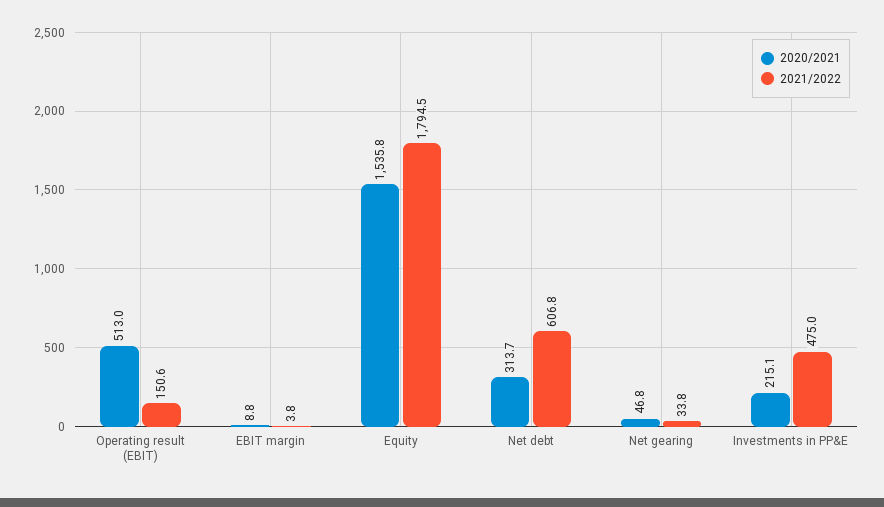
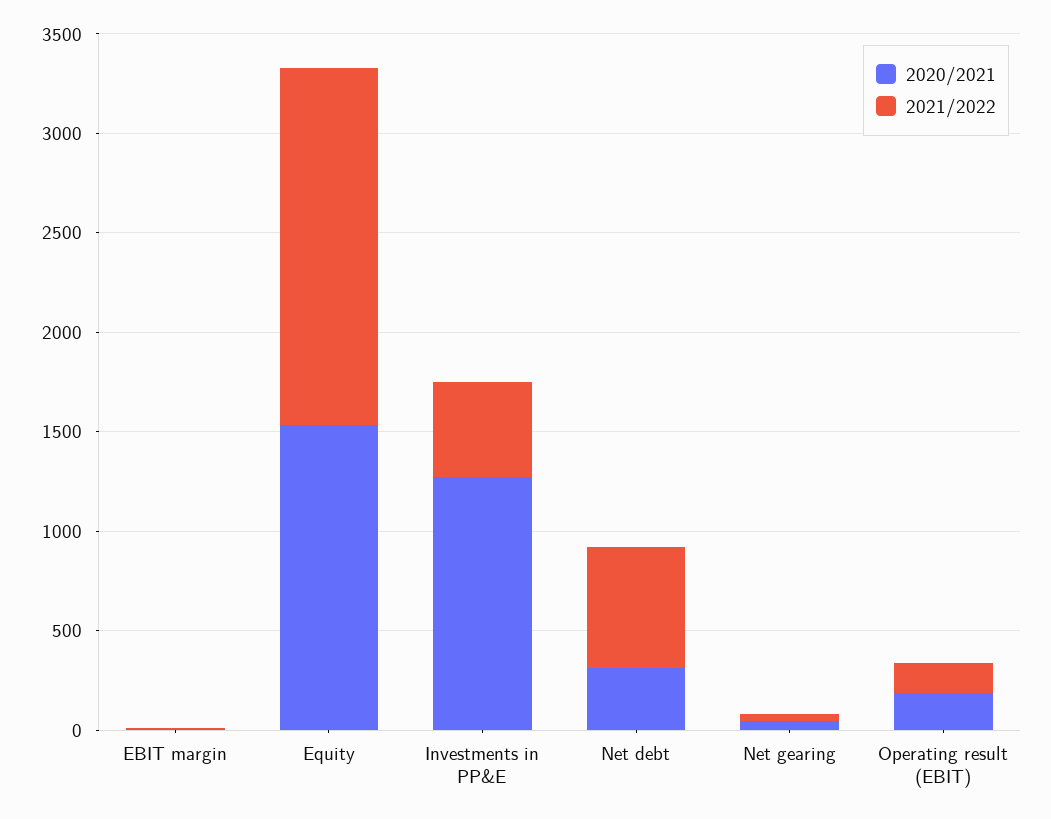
2020/2021, Operating result (EBIT): 513 -> 200
2020/2021, Investments in PP&E: 215.1 -> 1300

